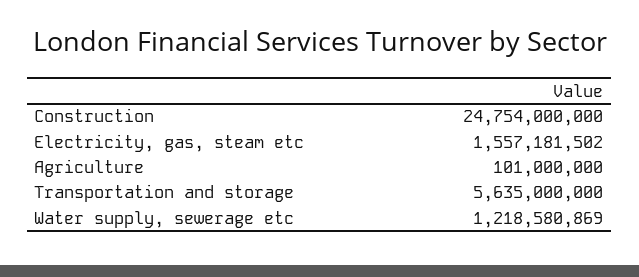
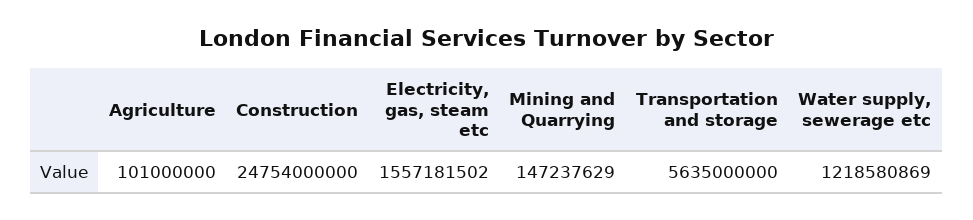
Mining and Quarrying: none -> 147237629

